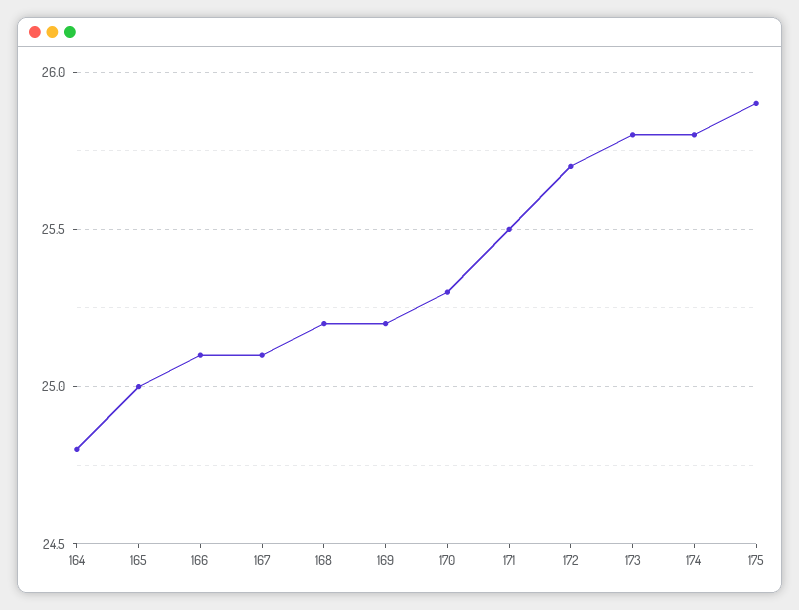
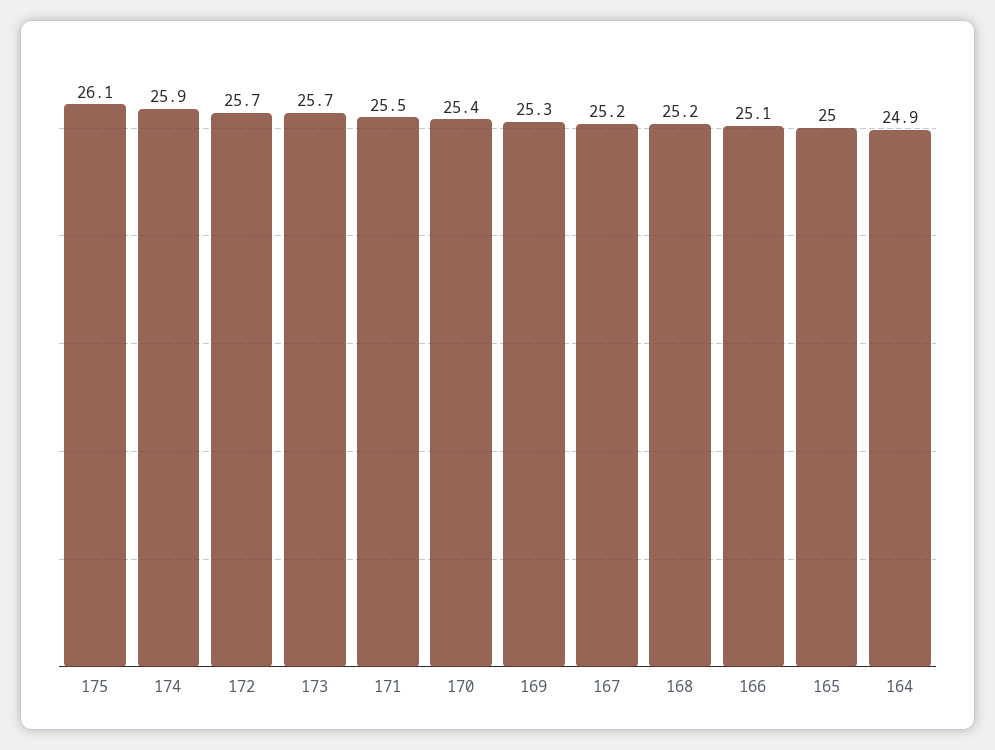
164: 24.8 -> 24.9
167: 25.1 -> 25.2
169: 25.2 -> 25.3
170: 25.3 -> 25.4
173: 25.8 -> 25.7
174: 25.8 -> 25.9
175: 25.9 -> 26.1

